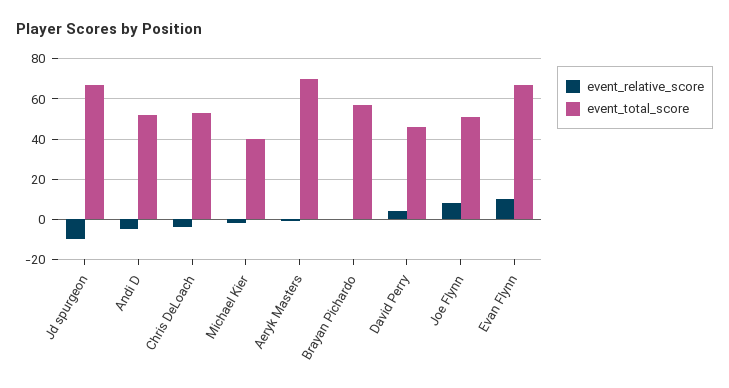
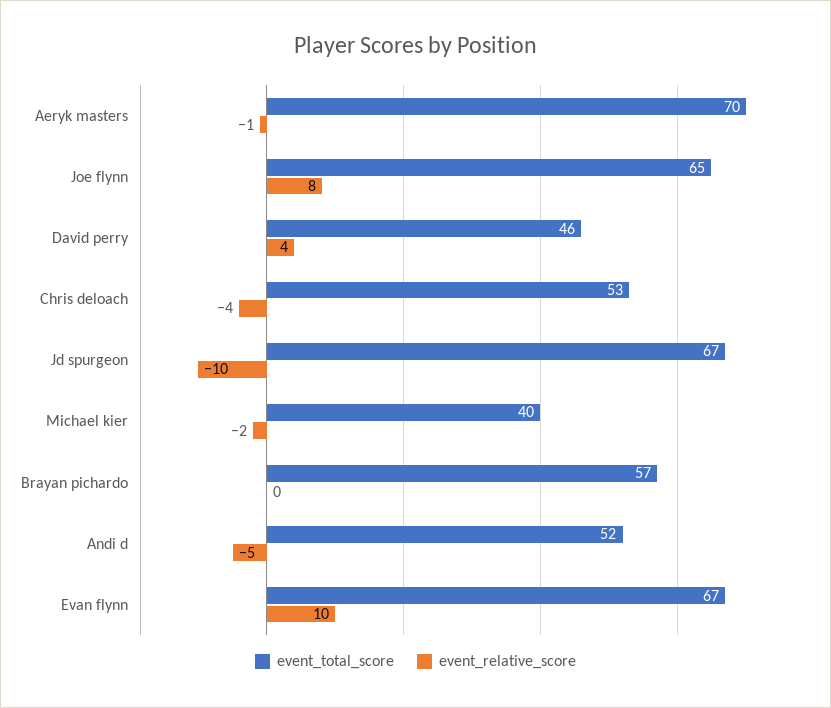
event_total_score, Joe Flynn: 50 -> 65

